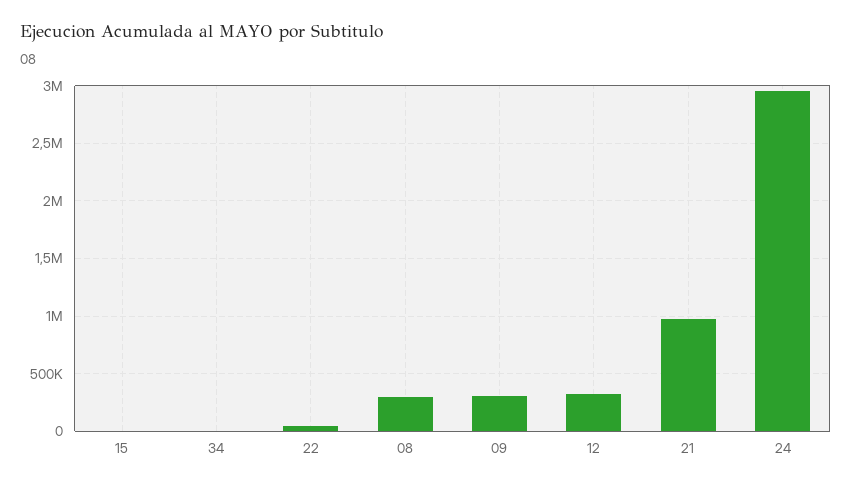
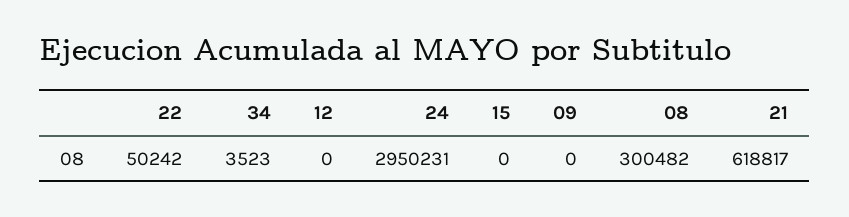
09: 300000 -> 0
12: 300000 -> 0
21: 1000000 -> 618817

